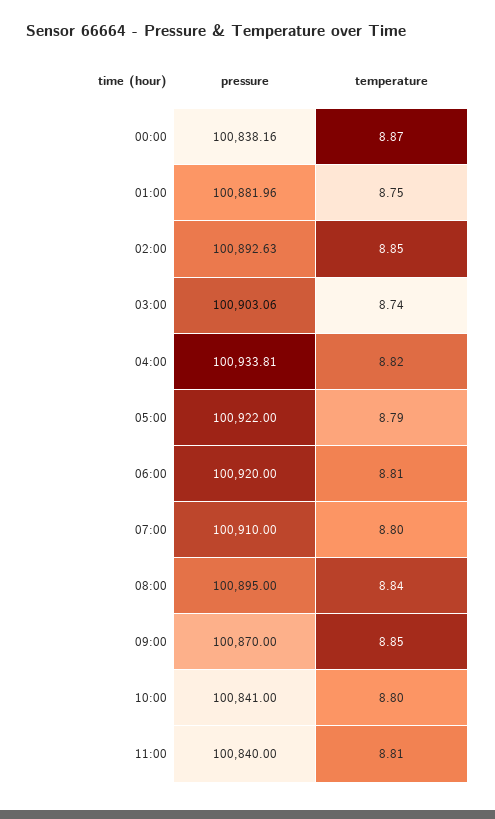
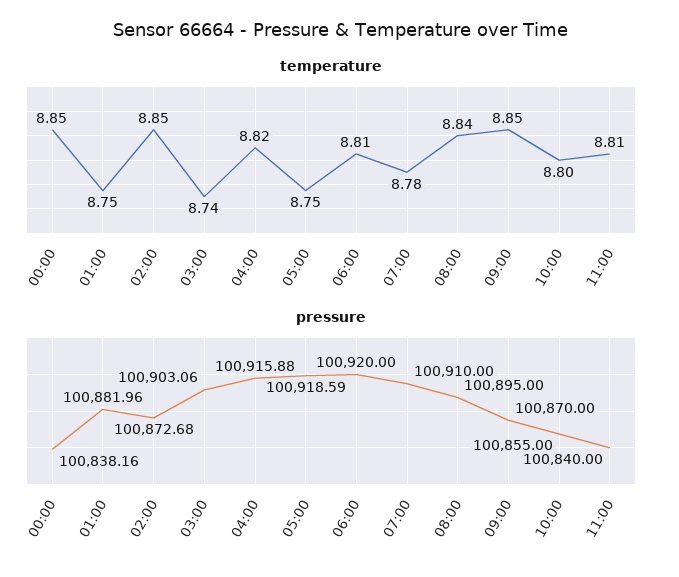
temperature, 00:00: 8.87 -> 8.85
pressure, 02:00: 100892.63 -> 100872.68
pressure, 04:00: 100933.81 -> 100915.88
pressure, 05:00: 100922 -> 100918.59
temperature, 05:00: 8.79 -> 8.75
temperature, 07:00: 8.8 -> 8.78
pressure, 10:00: 100841 -> 100855

